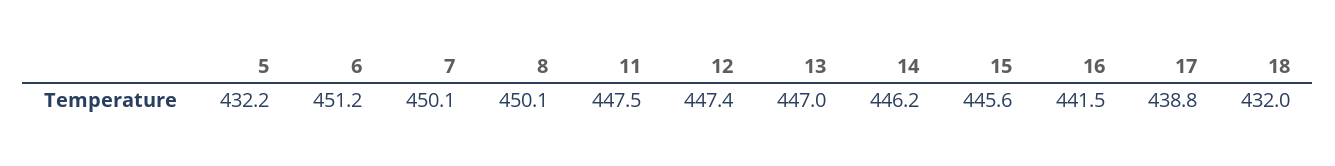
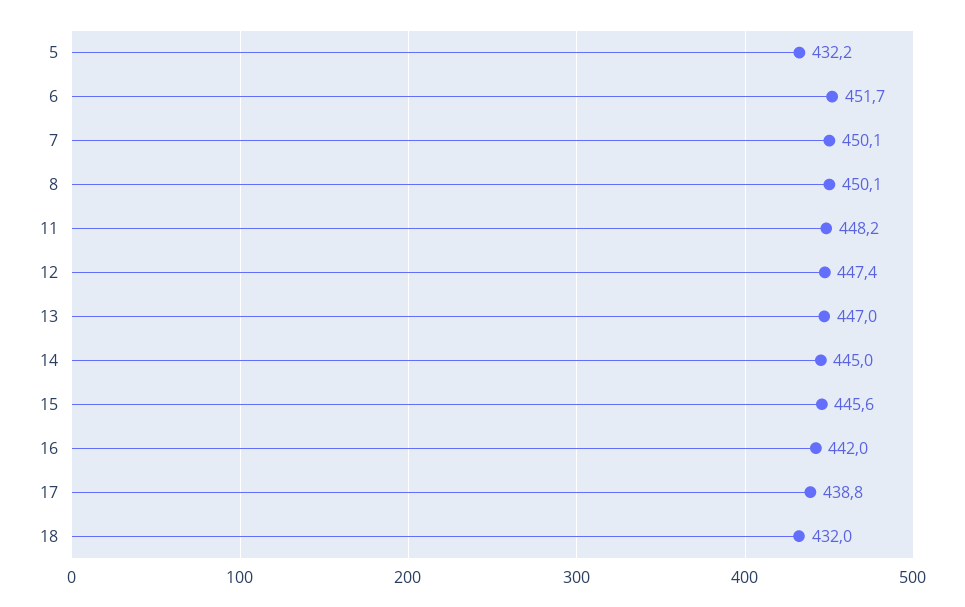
6: 451.2 -> 451.7
11: 447.5 -> 448.2
14: 446.2 -> 445
16: 441.5 -> 442

